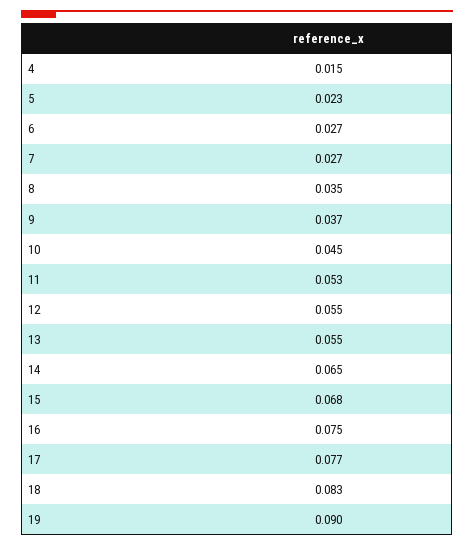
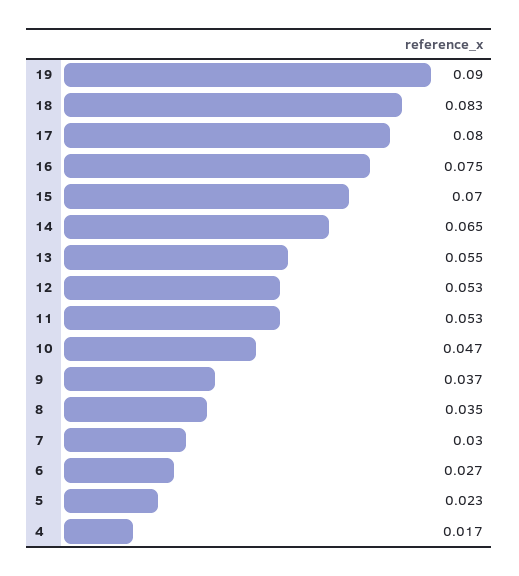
4: 0.015 -> 0.017
7: 0.027 -> 0.03
10: 0.045 -> 0.047
12: 0.055 -> 0.053
15: 0.068 -> 0.07
17: 0.077 -> 0.08

